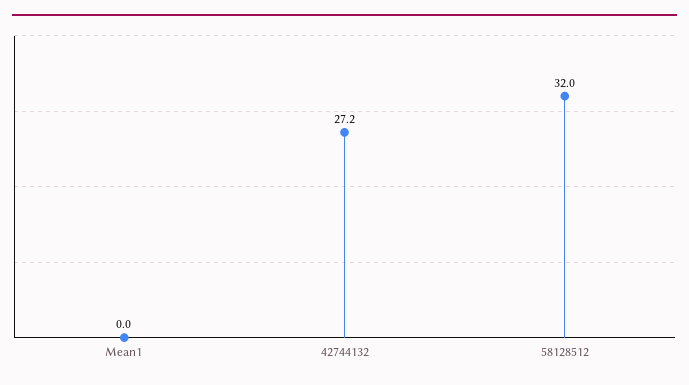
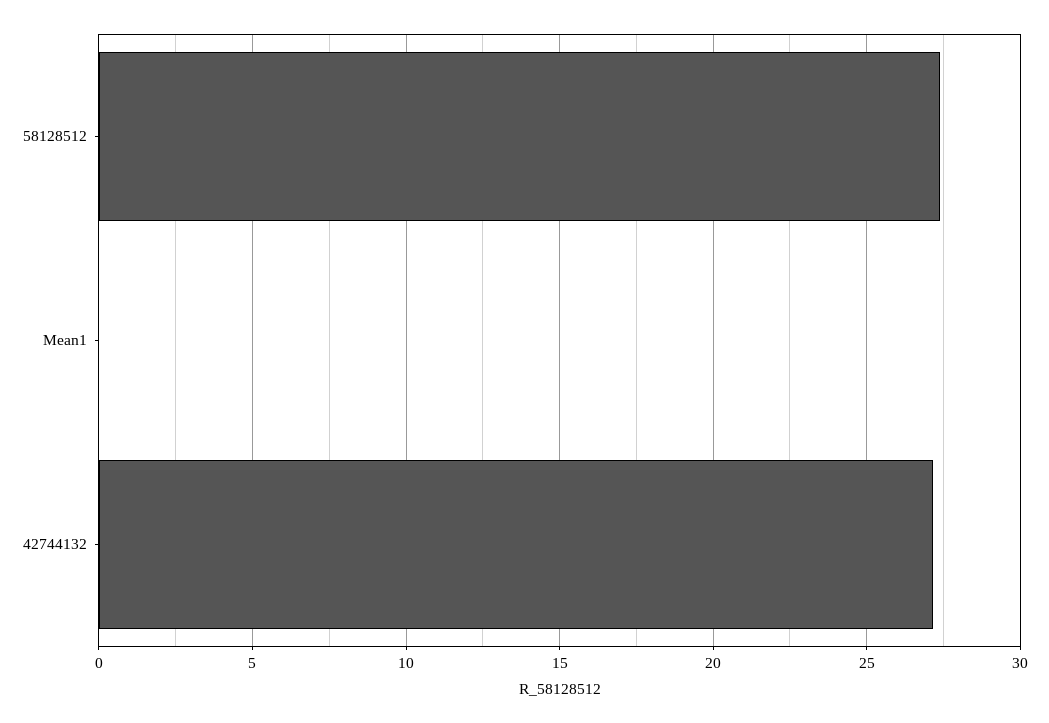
58128512: 32 -> 27.5

